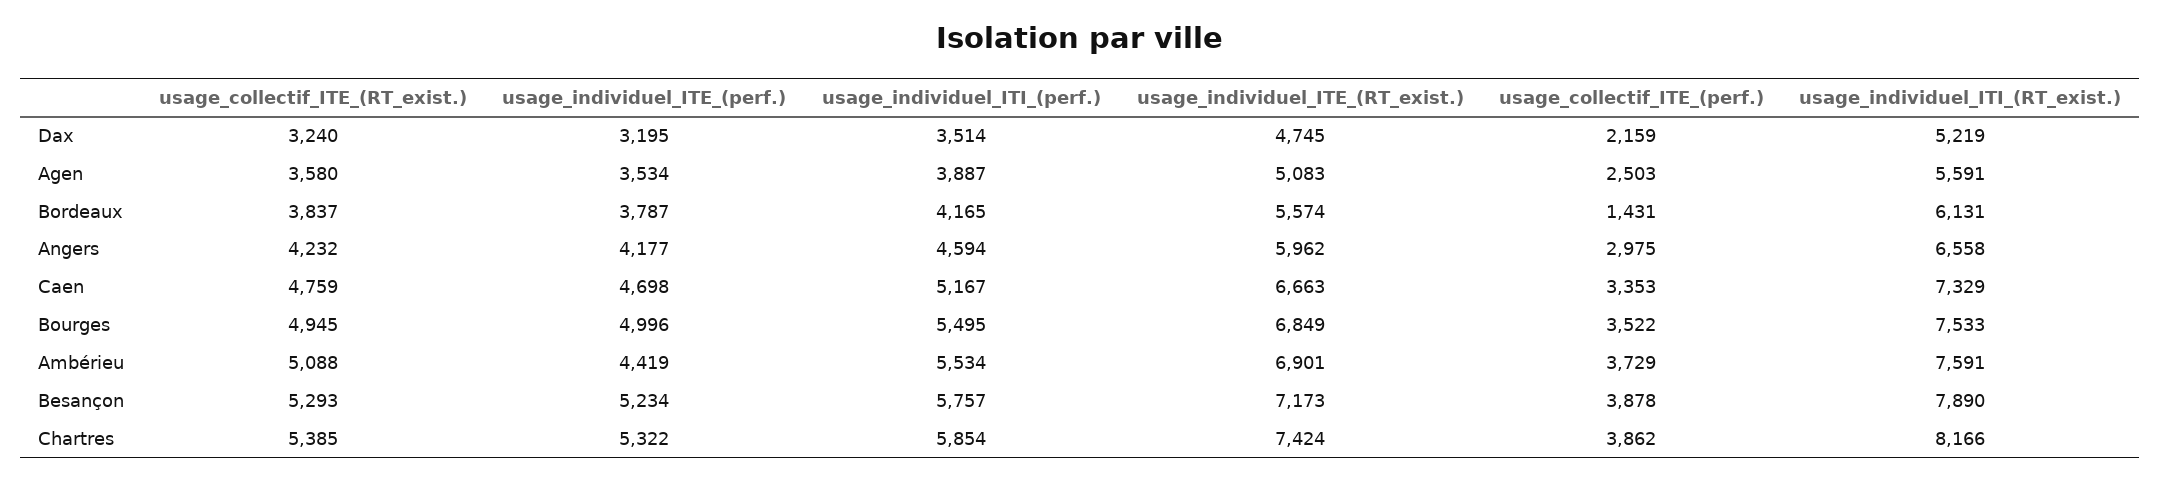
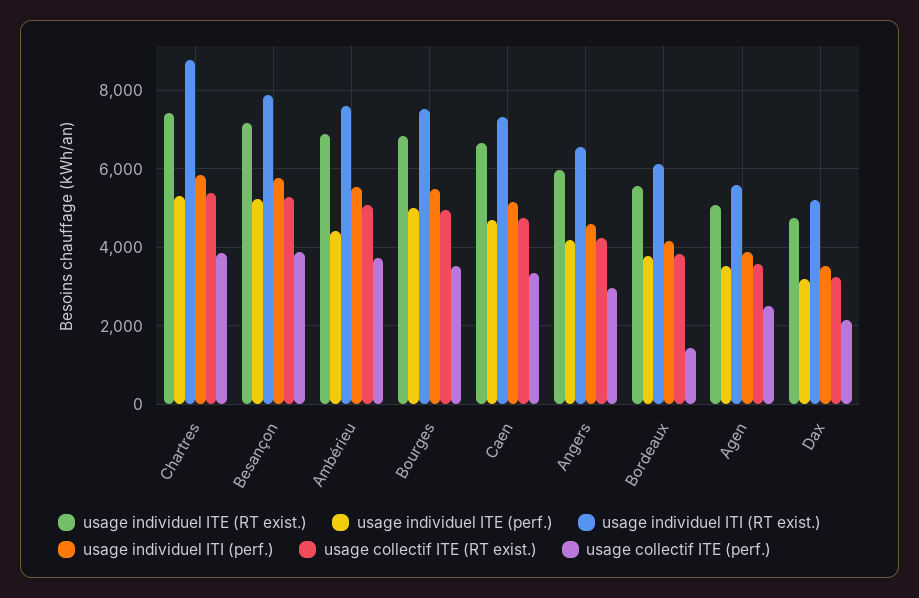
usage_individuel_ITI_(RT_exist.), Chartres: 8166 -> 8800

